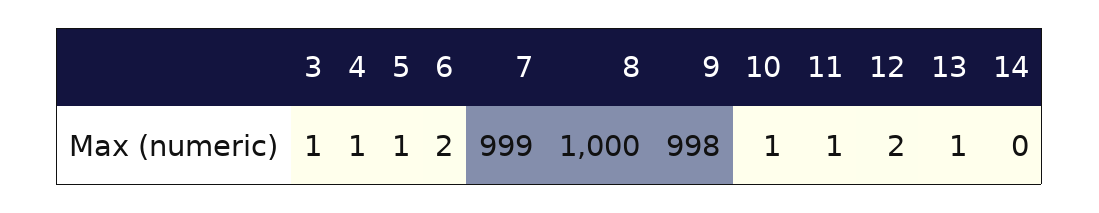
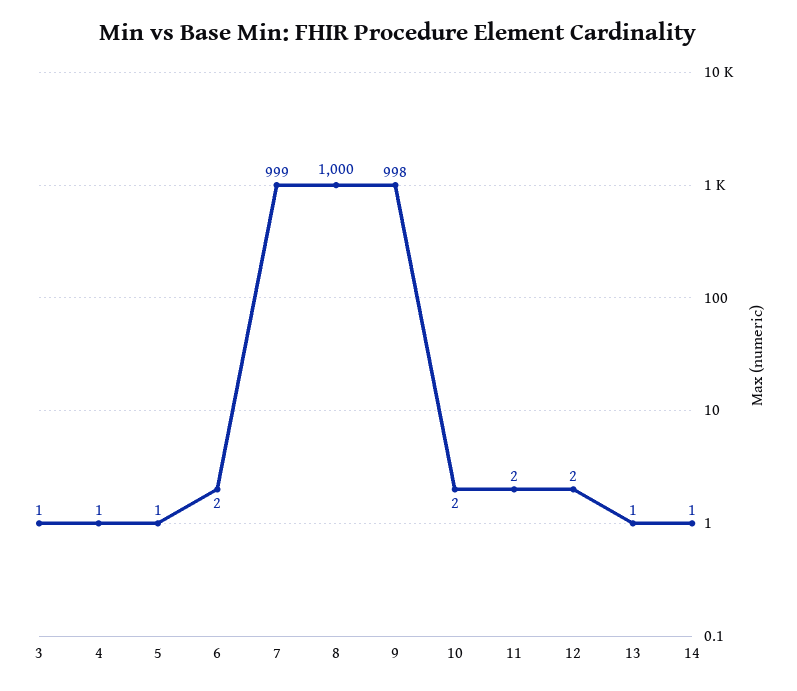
10: 1 -> 2
11: 1 -> 2
14: 0 -> 1

